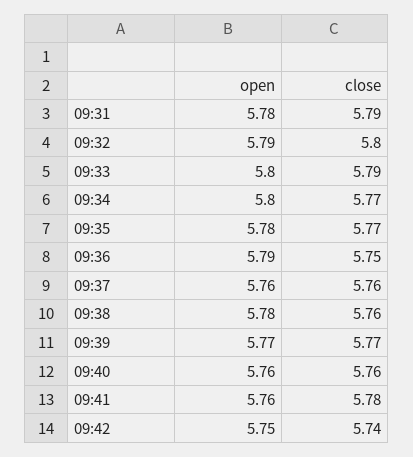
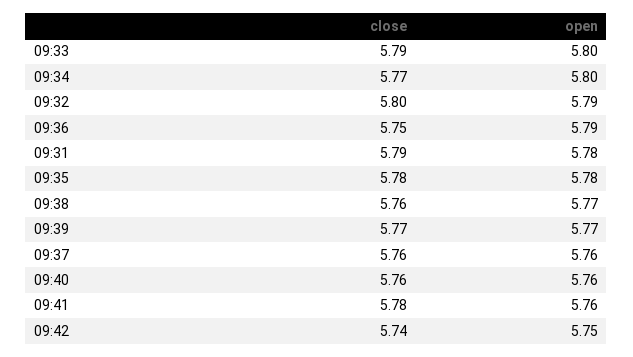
close, 09:35: 5.77 -> 5.78
open, 09:38: 5.78 -> 5.77

